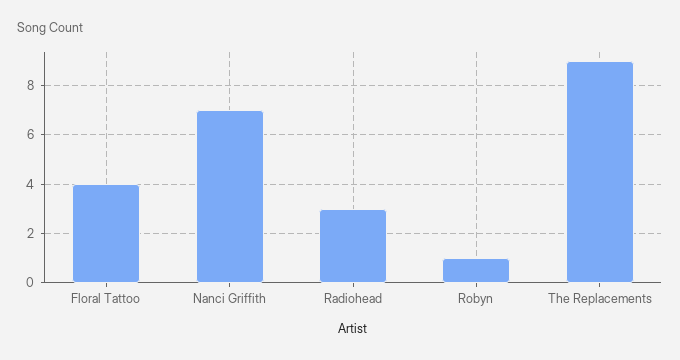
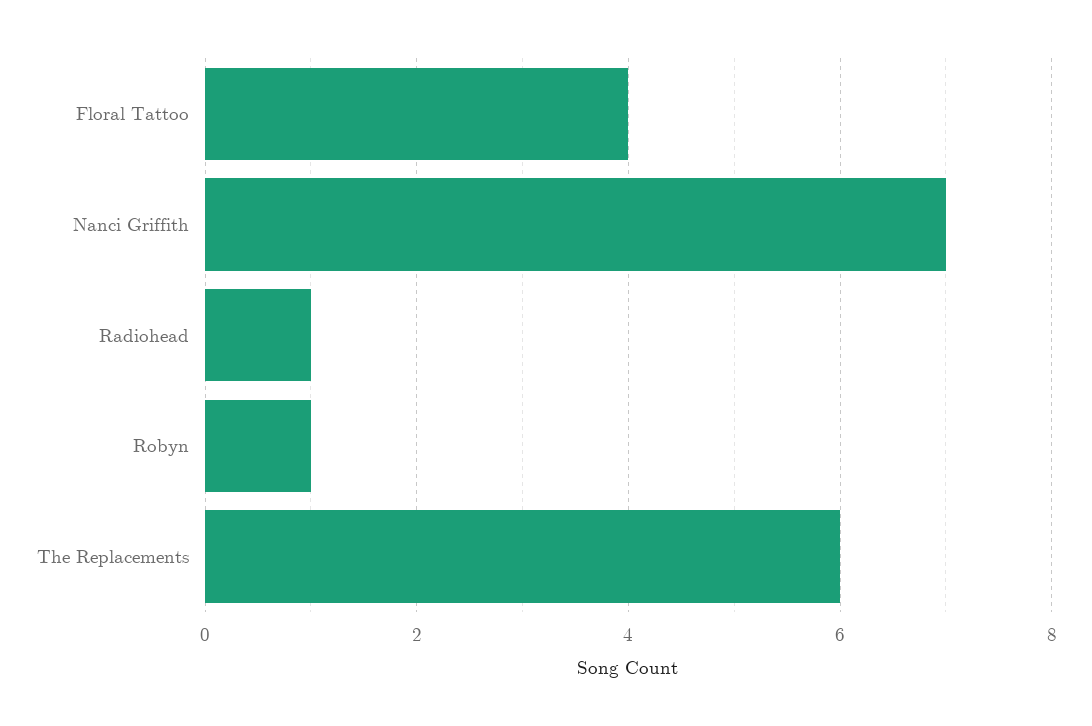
Radiohead: 3 -> 1
The Replacements: 9 -> 6

